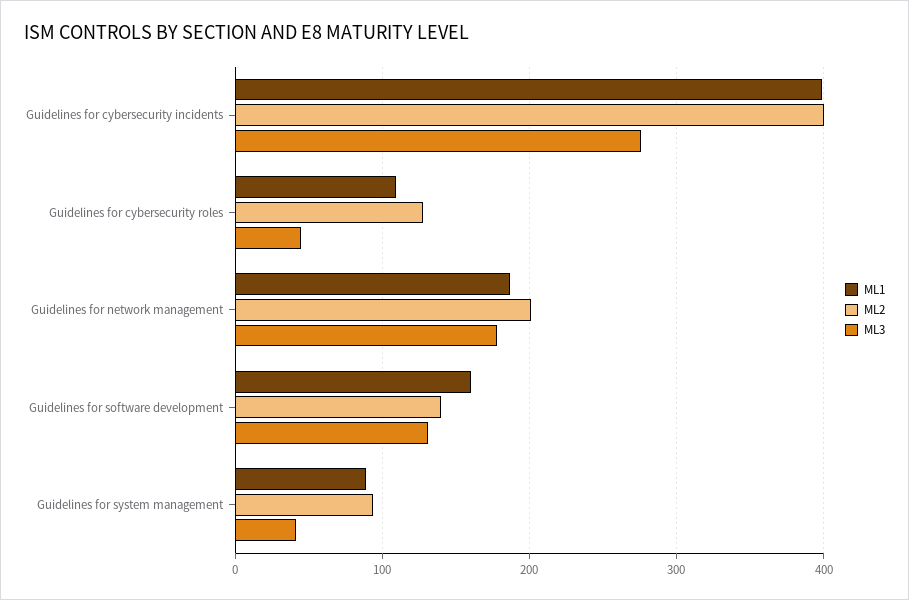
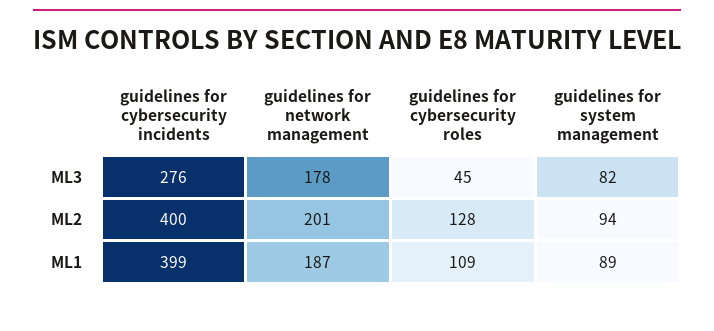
ML1, Guidelines for software development: 160 -> none
ML2, Guidelines for software development: 140 -> none
ML3, Guidelines for software development: 130 -> none
ML3, Guidelines for system management: 40 -> 82

